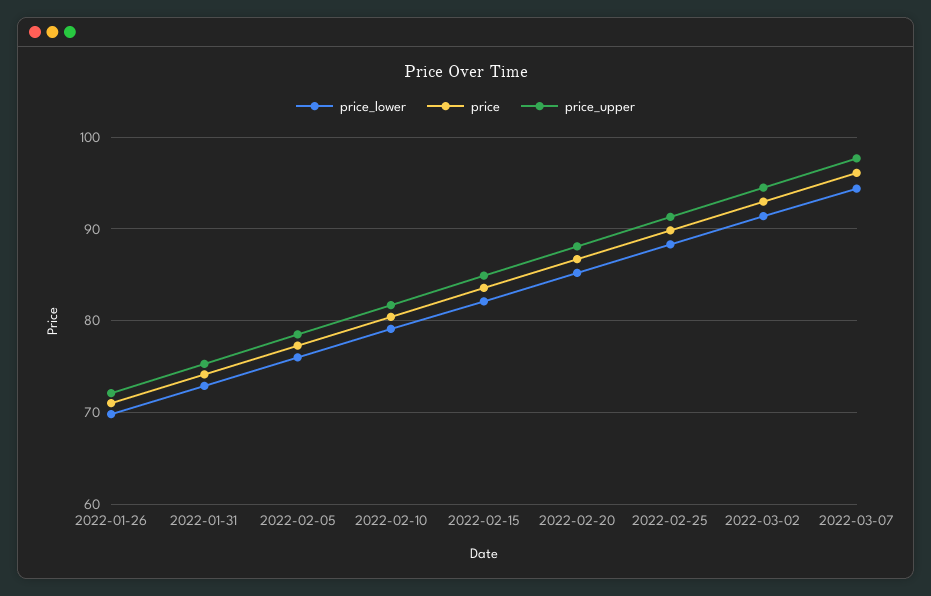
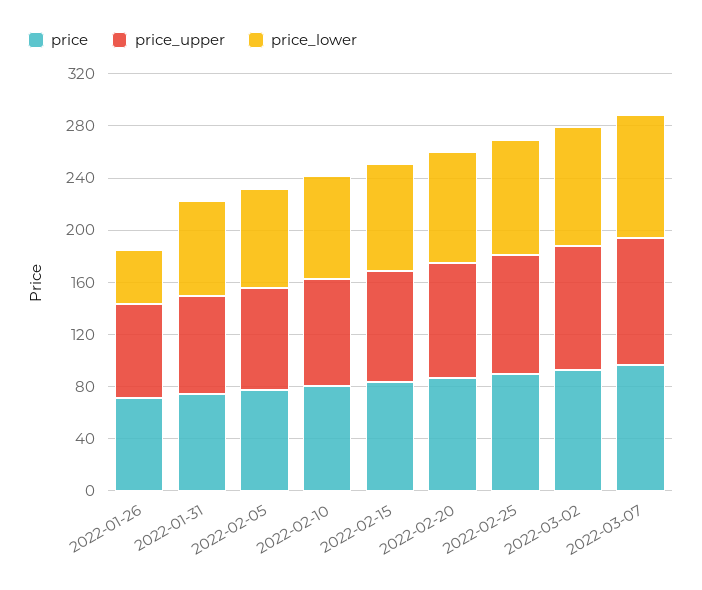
price_lower, 2022-01-26: 70 -> 40

